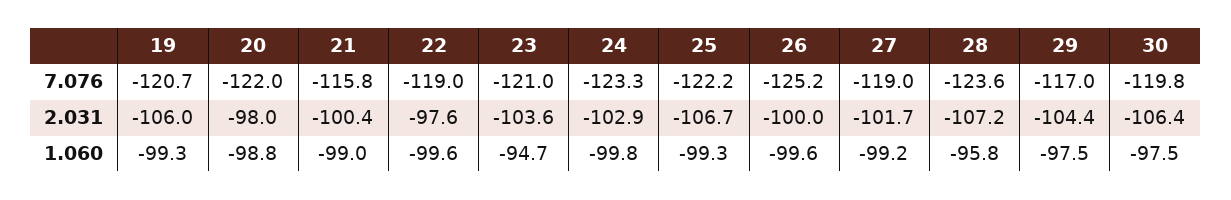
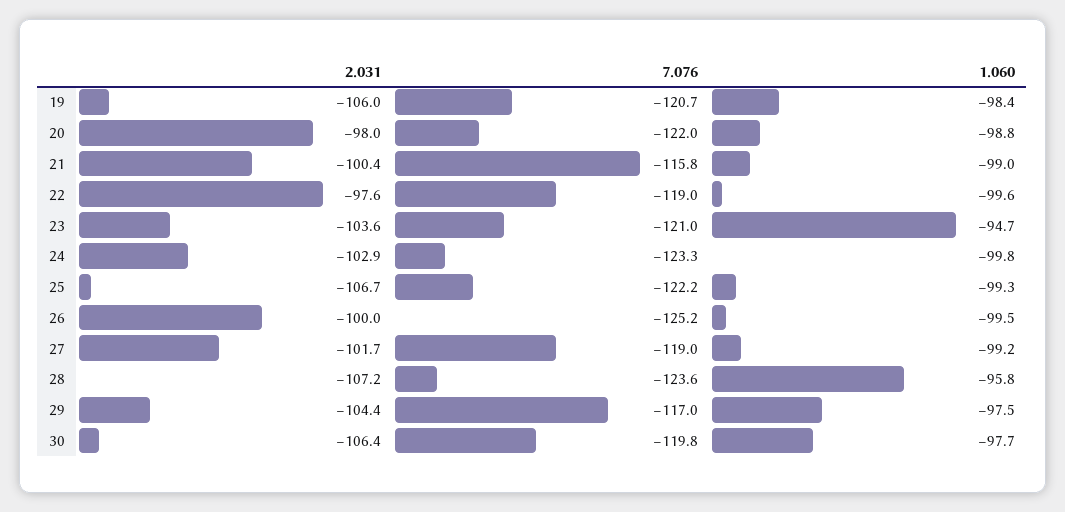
19, 1.060: -99.3 -> -98.4
26, 1.060: -99.6 -> -99.5
30, 1.060: -97.5 -> -97.7

